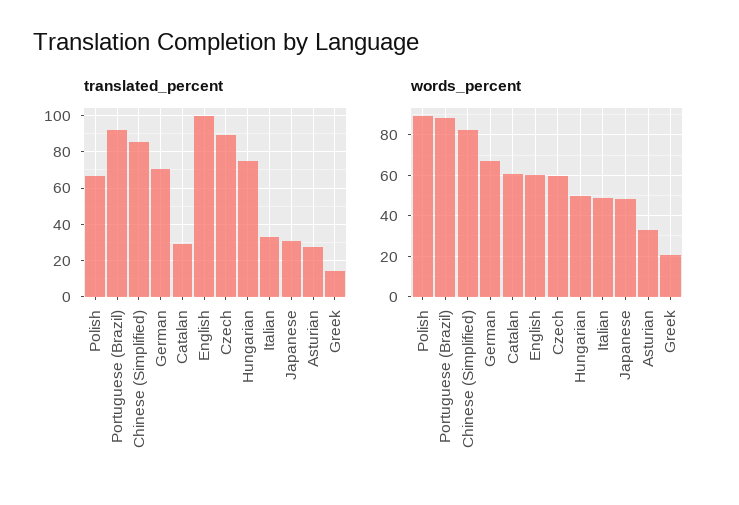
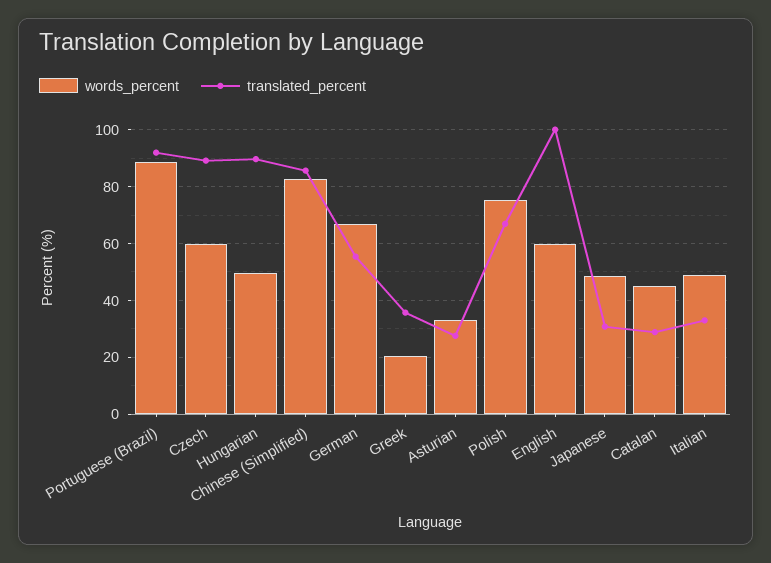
translated_percent, German: 70 -> 55
translated_percent, Hungarian: 75 -> 90
translated_percent, Greek: 15 -> 35
words_percent, Polish: 90 -> 75
words_percent, Catalan: 60 -> 45

